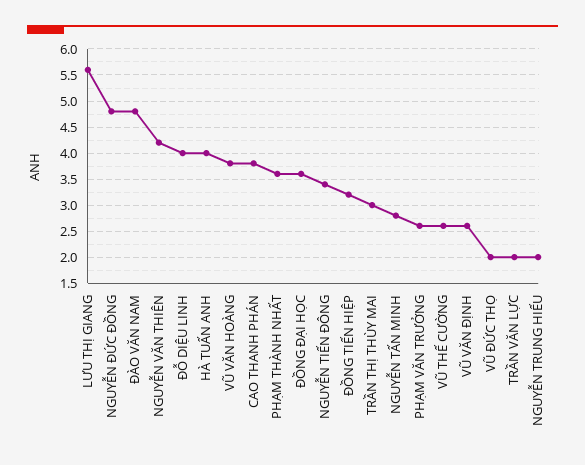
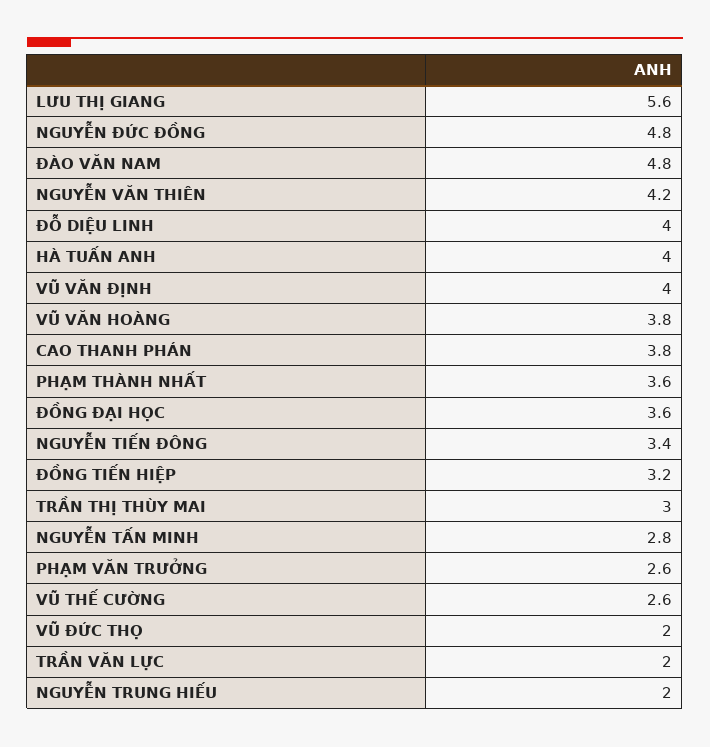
VŨ VĂN ĐỊNH: 2.5 -> 4

